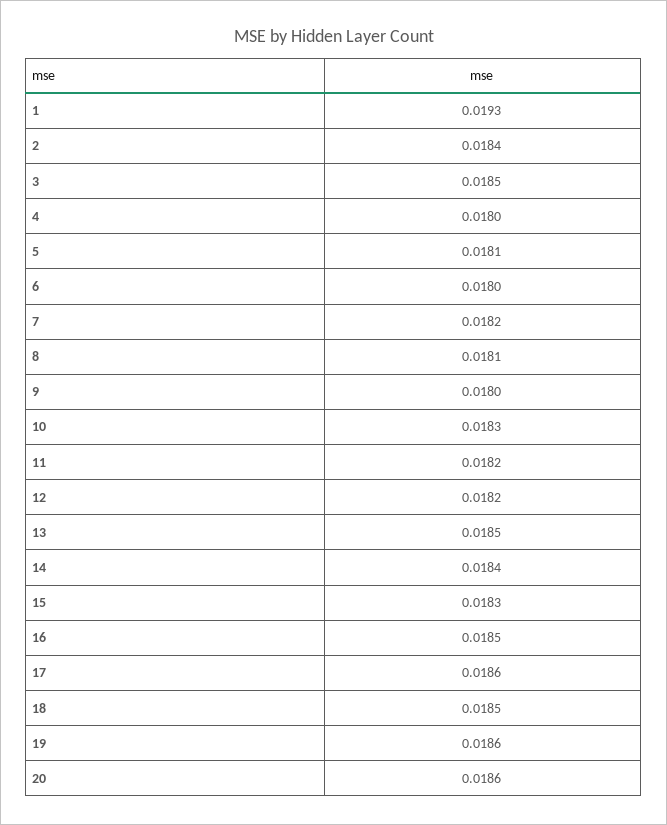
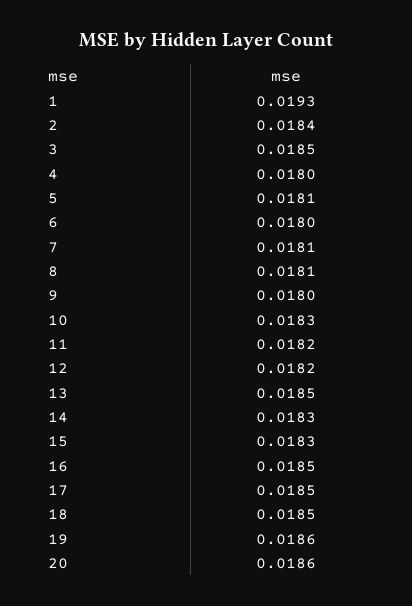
7: 0.0182 -> 0.0181
14: 0.0184 -> 0.0183
17: 0.0186 -> 0.0185

